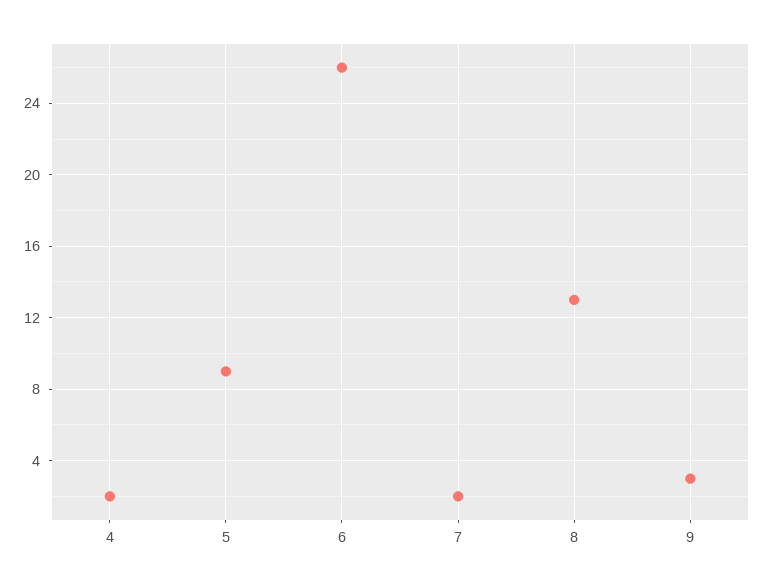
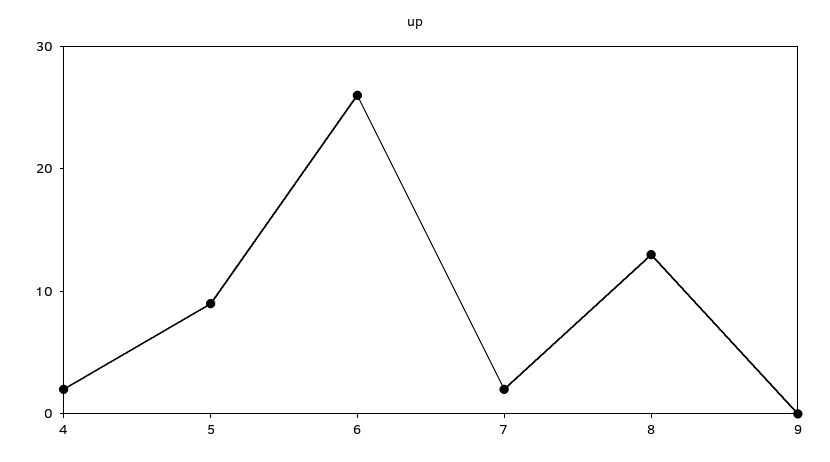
9: 3 -> 0

